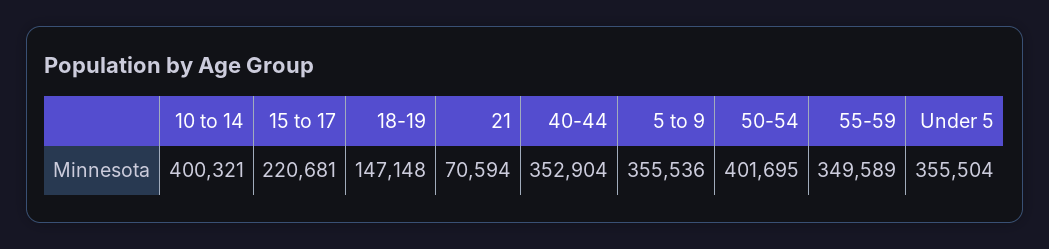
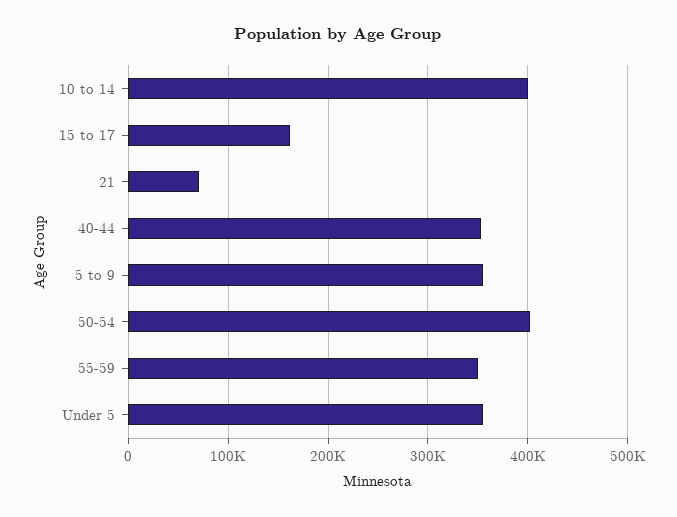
15 to 17: 220681 -> 160000
18-19: 147148 -> none

